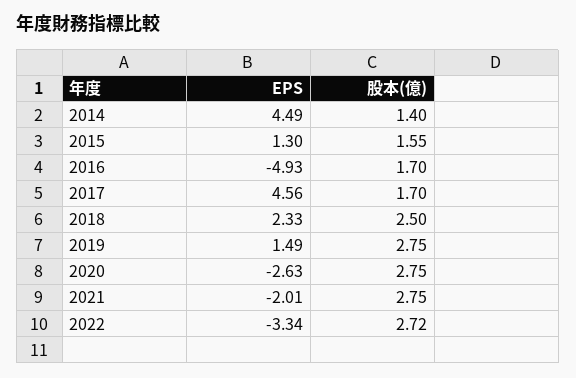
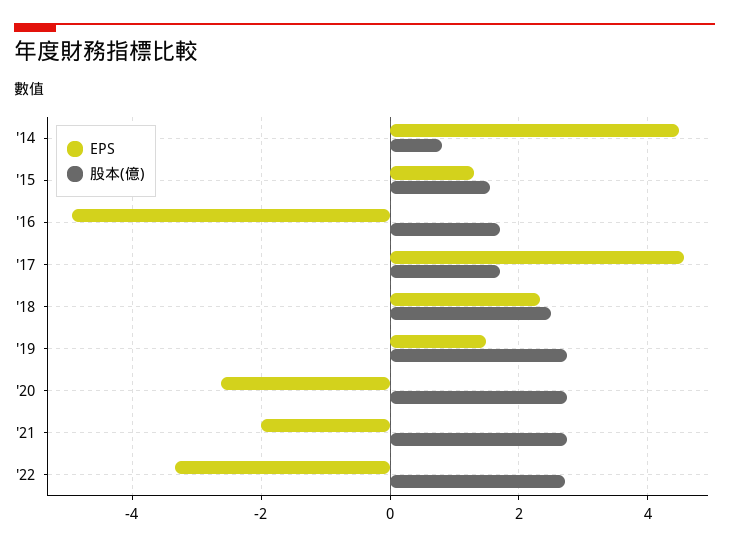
股本(億), 2014: 1.4 -> 0.8

